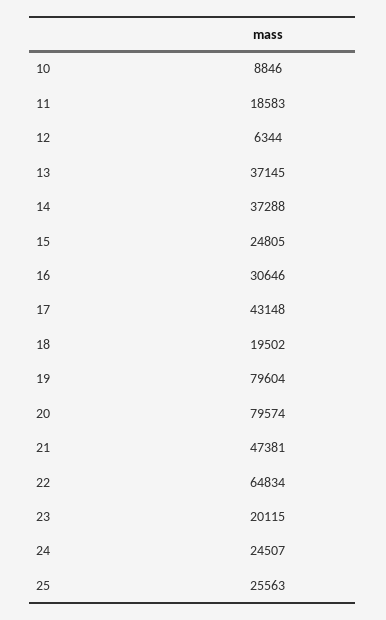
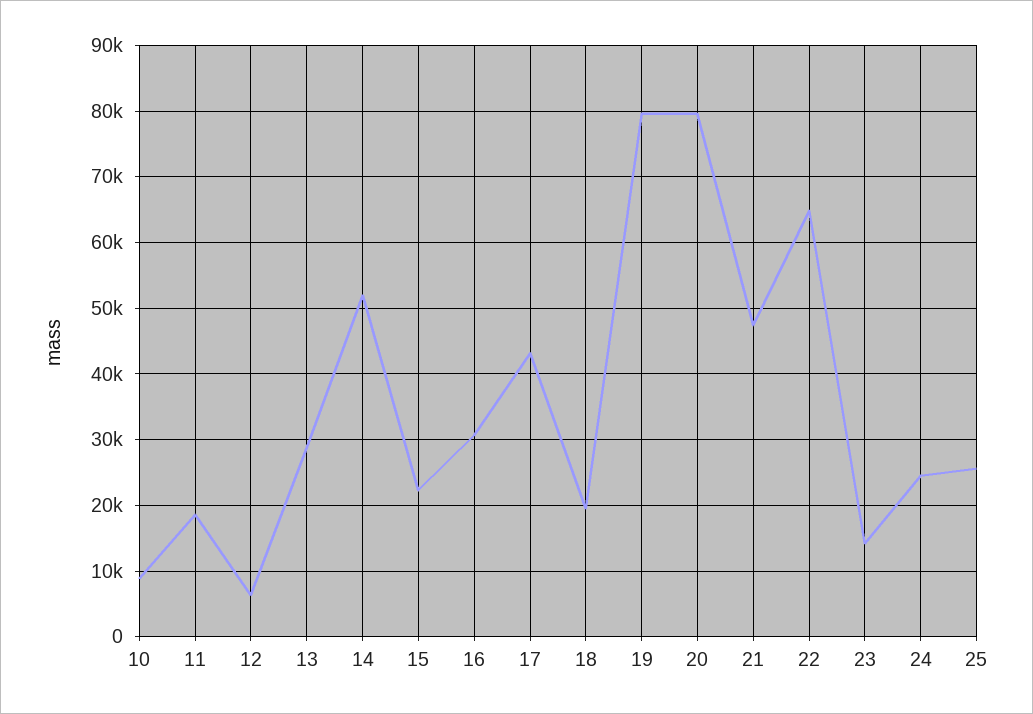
13: 37145 -> 29000
14: 37288 -> 52000
15: 24805 -> 22000
23: 20115 -> 14000

